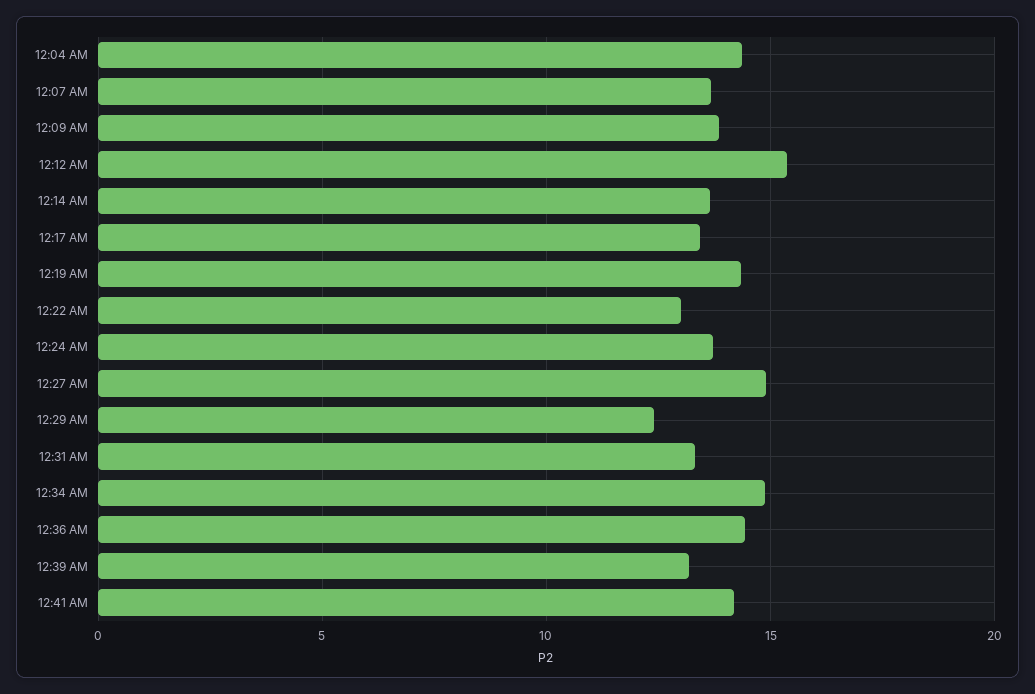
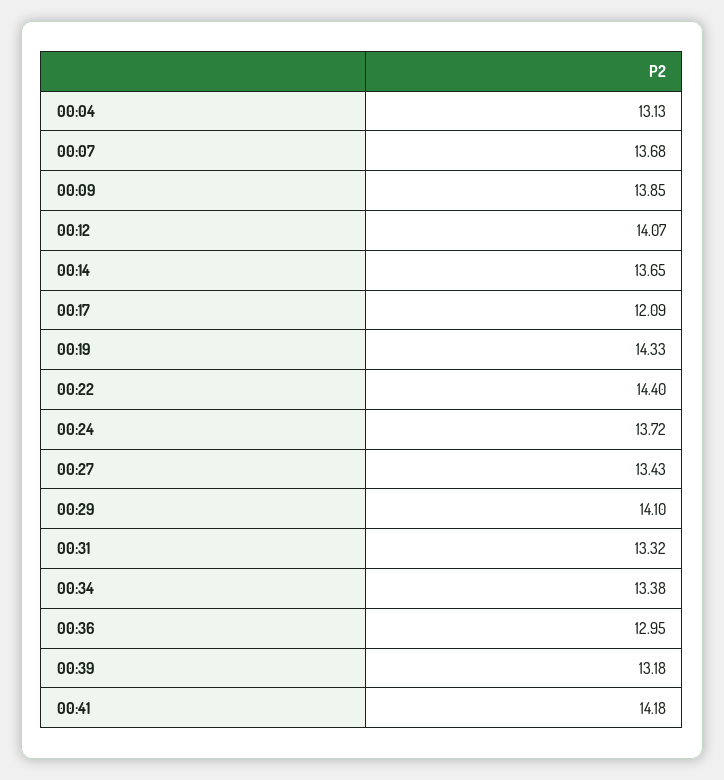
12:04 AM: 14.5 -> 13.13
12:12 AM: 15.5 -> 14.07
12:17 AM: 13.5 -> 12.09
12:22 AM: 13 -> 14.4
12:27 AM: 15 -> 13.43
12:29 AM: 12.5 -> 14.1
12:34 AM: 15 -> 13.38
12:36 AM: 14.5 -> 12.95

